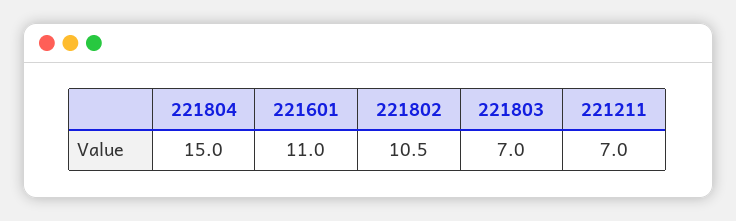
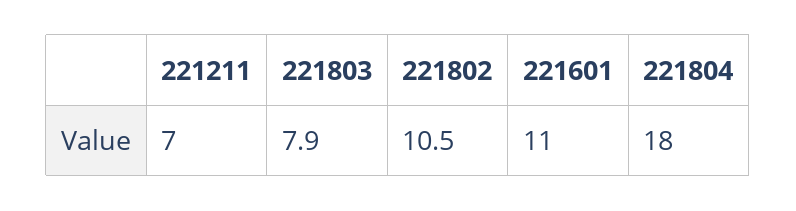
221804: 15 -> 18
221803: 7 -> 7.9

